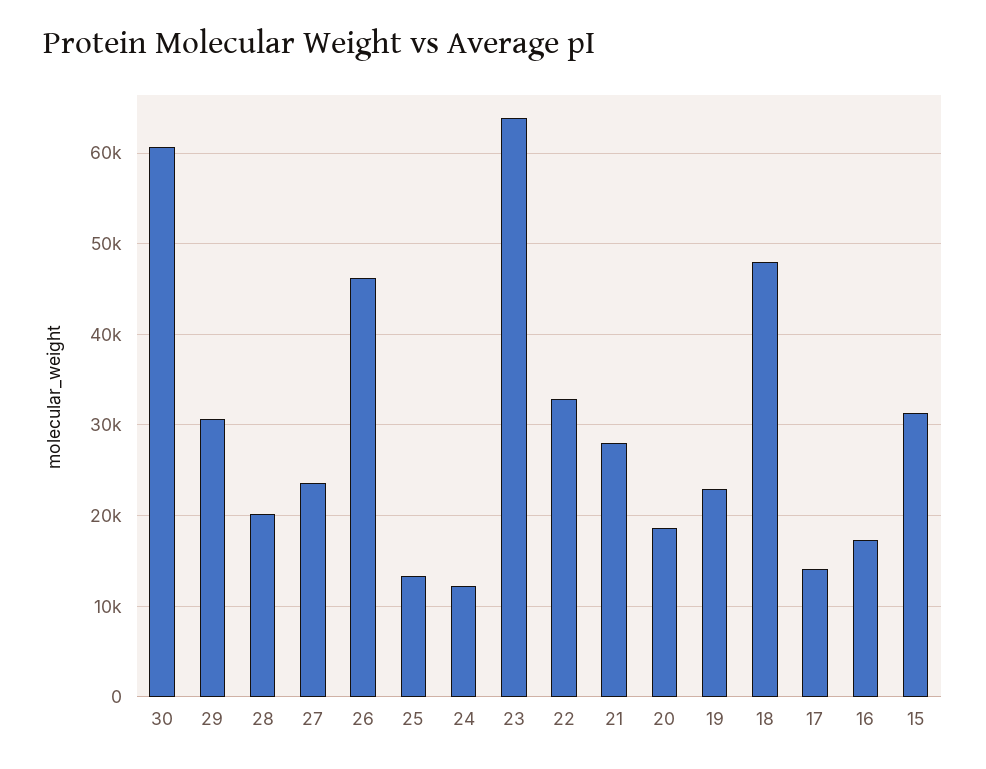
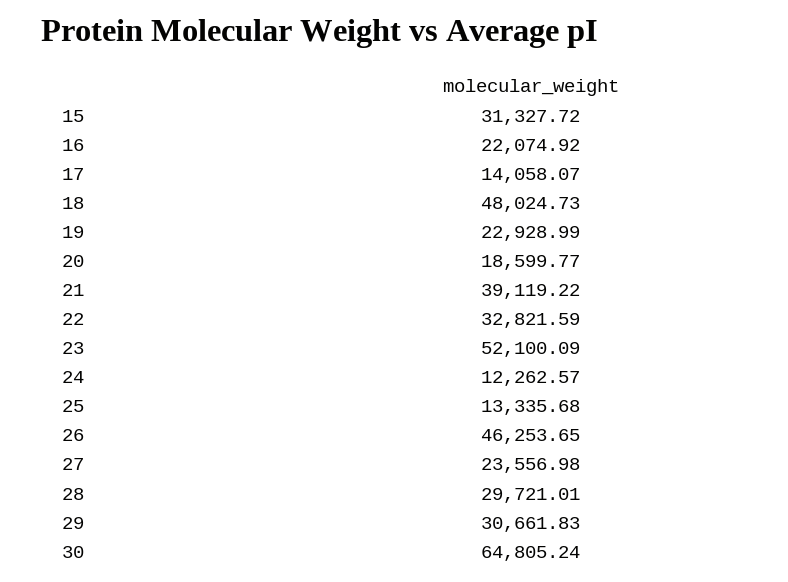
30: 61000 -> 64805.24
28: 20000 -> 29721.01
23: 64000 -> 52100.09
21: 28000 -> 39119.22
16: 17000 -> 22074.92

